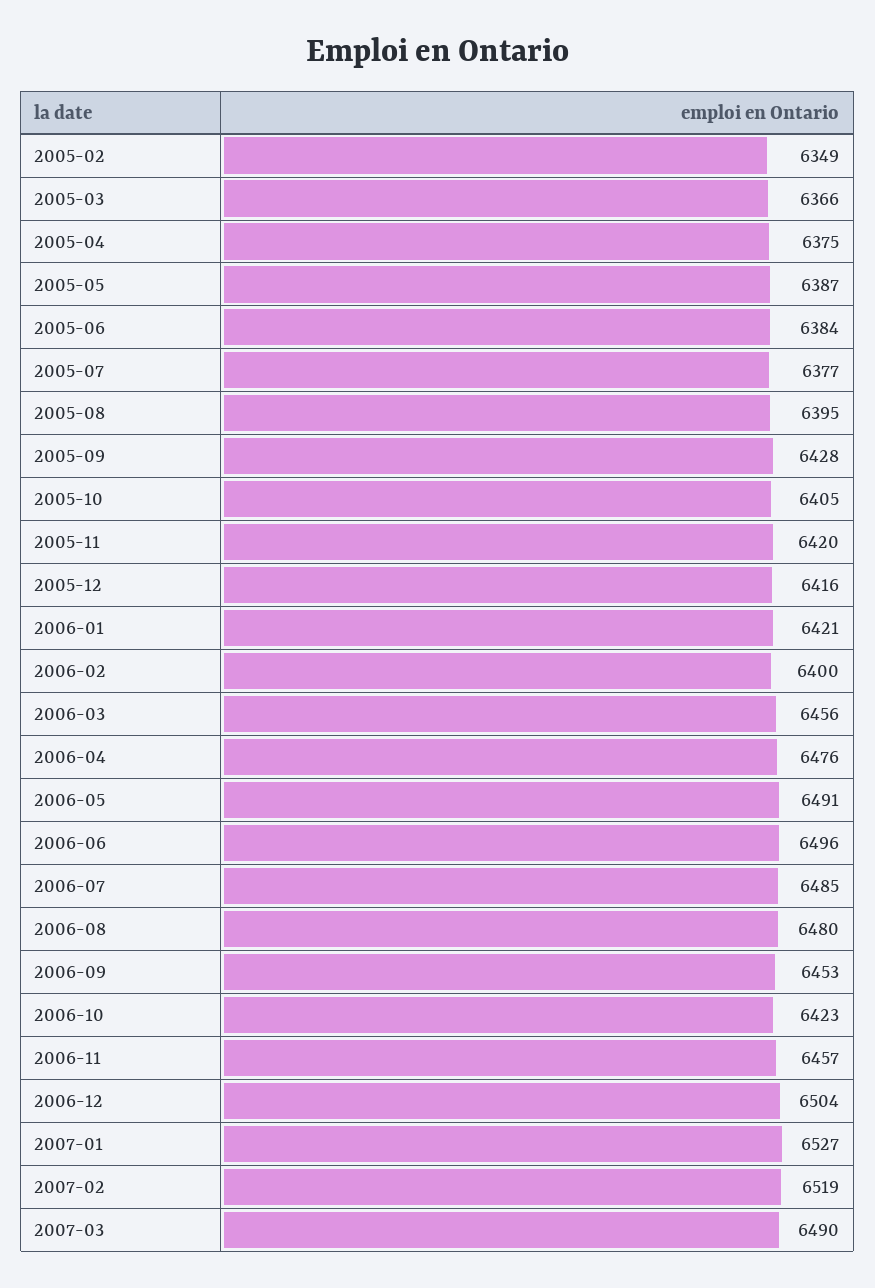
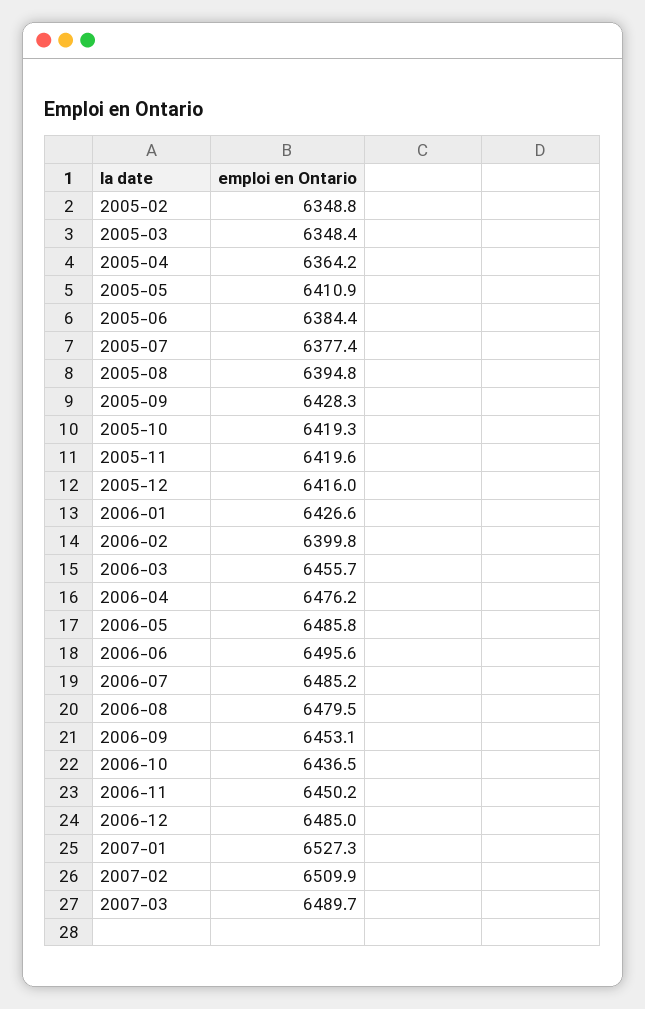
2005-03: 6366 -> 6348.4
2005-04: 6375 -> 6364.2
2005-05: 6387 -> 6410.9
2005-10: 6405 -> 6419.3
2006-01: 6421 -> 6426.6
2006-05: 6491 -> 6485.8
2006-10: 6423 -> 6436.5
2006-11: 6457 -> 6450.2
2006-12: 6504 -> 6485
2007-02: 6519 -> 6509.9

